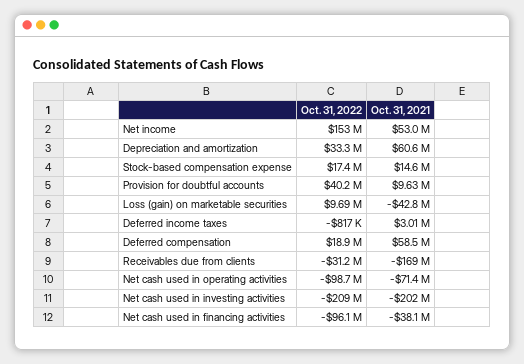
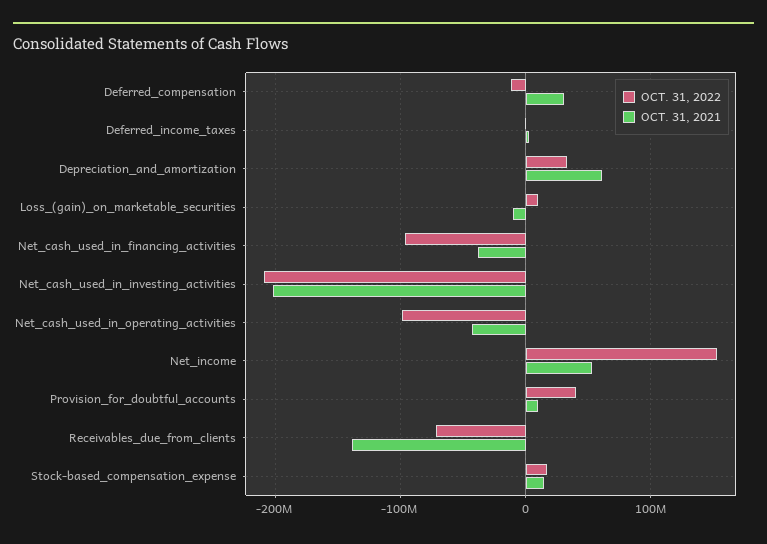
Oct. 31, 2021, Loss (gain) on marketable securities: -42800000 -> -10000000
Oct. 31, 2022, Deferred compensation: 18900000 -> -10000000
Oct. 31, 2021, Deferred compensation: 58500000 -> 30000000
Oct. 31, 2022, Receivables due from clients: -31200000 -> -70000000
Oct. 31, 2021, Receivables due from clients: -169000000 -> -140000000
Oct. 31, 2021, Net cash used in operating activities: -71400000 -> -40000000

